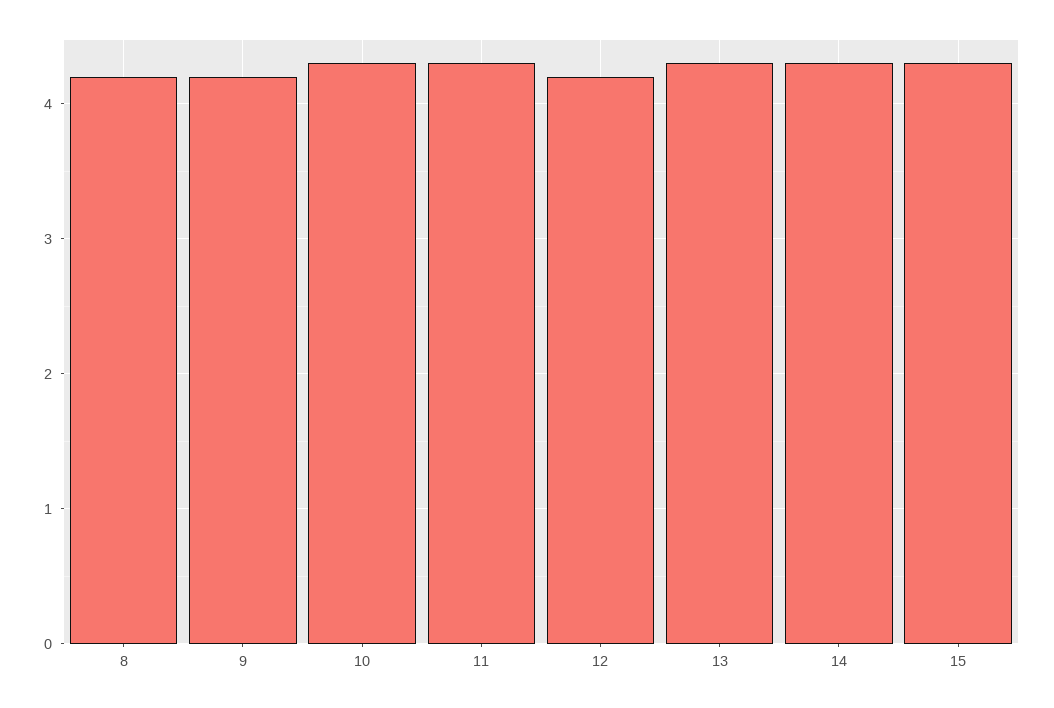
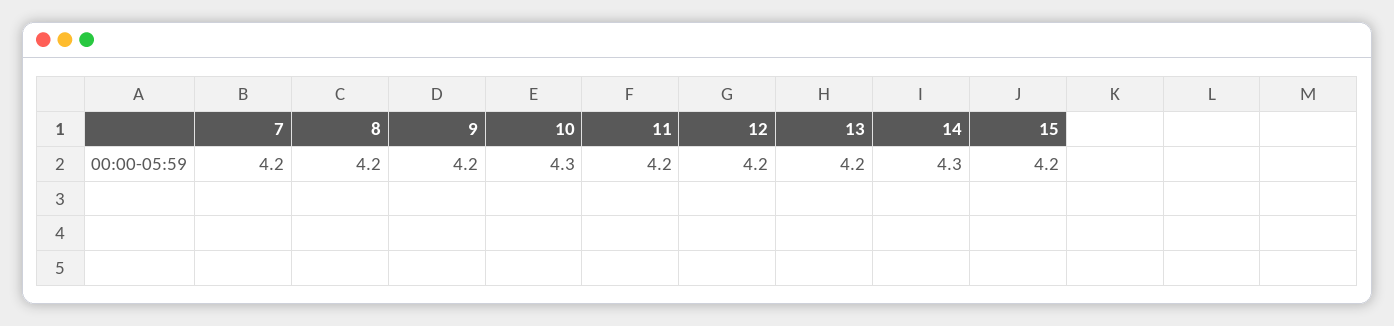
11: 4.3 -> 4.2
13: 4.3 -> 4.2
15: 4.3 -> 4.2
7: none -> 4.2

